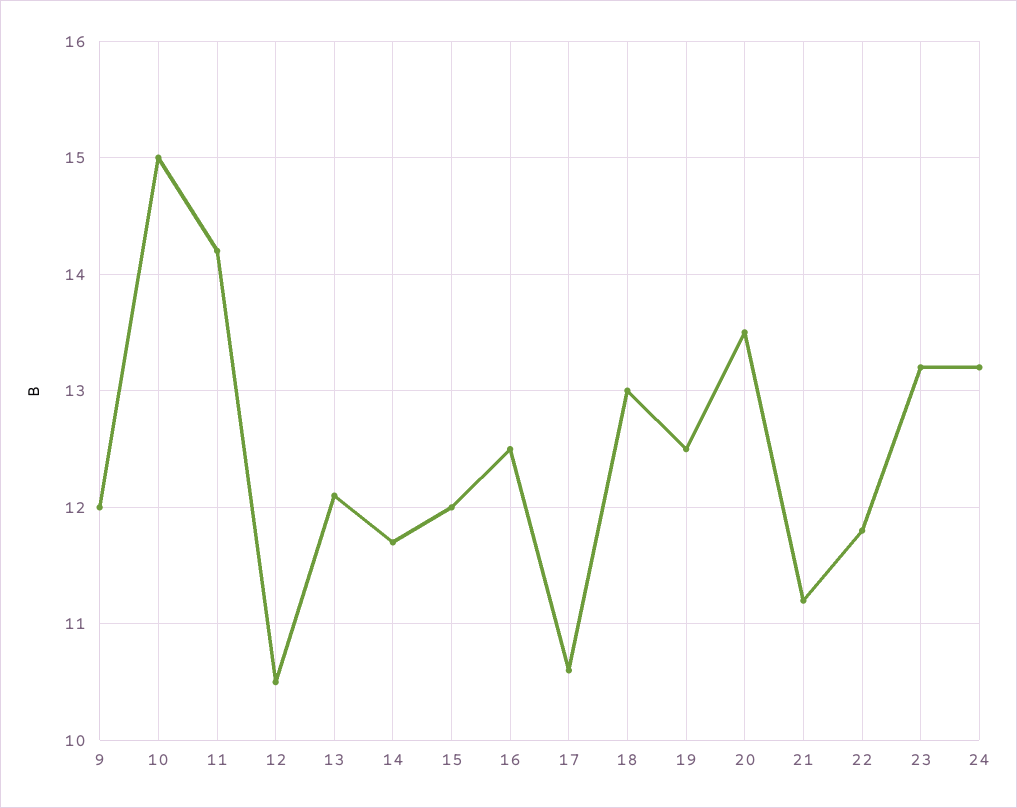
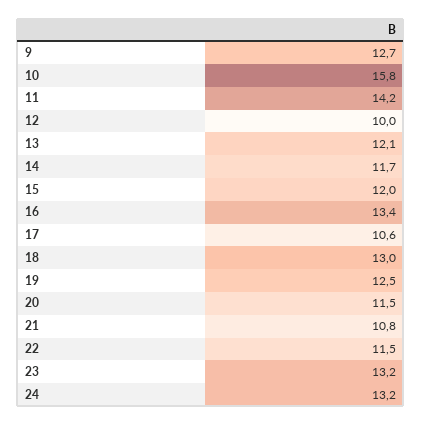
9: 12 -> 12.7
10: 15 -> 15.8
12: 10.5 -> 10
16: 12.5 -> 13.4
20: 13.5 -> 11.5
21: 11.2 -> 10.8
22: 11.8 -> 11.5

